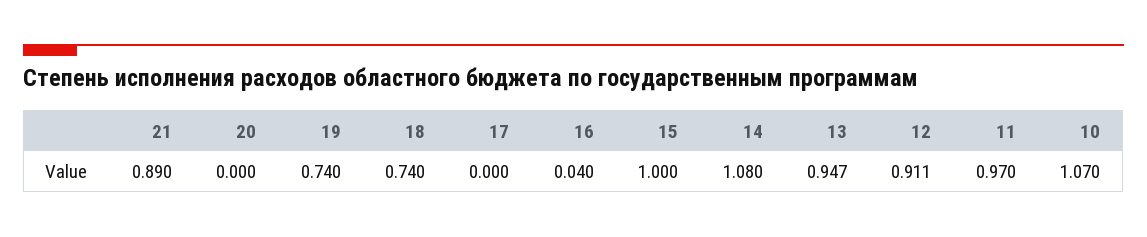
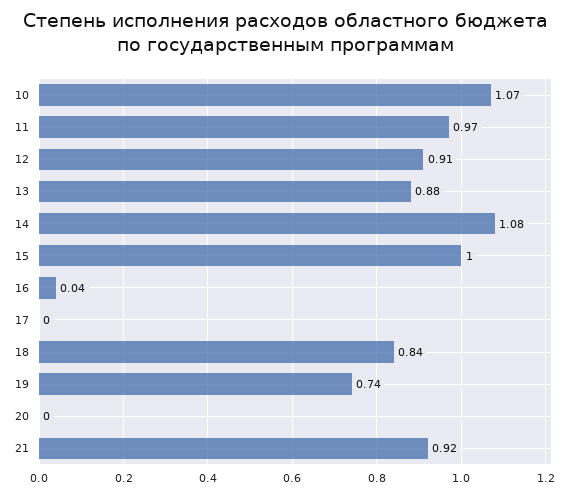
21: 0.89 -> 0.92
18: 0.74 -> 0.84
13: 0.947 -> 0.88

